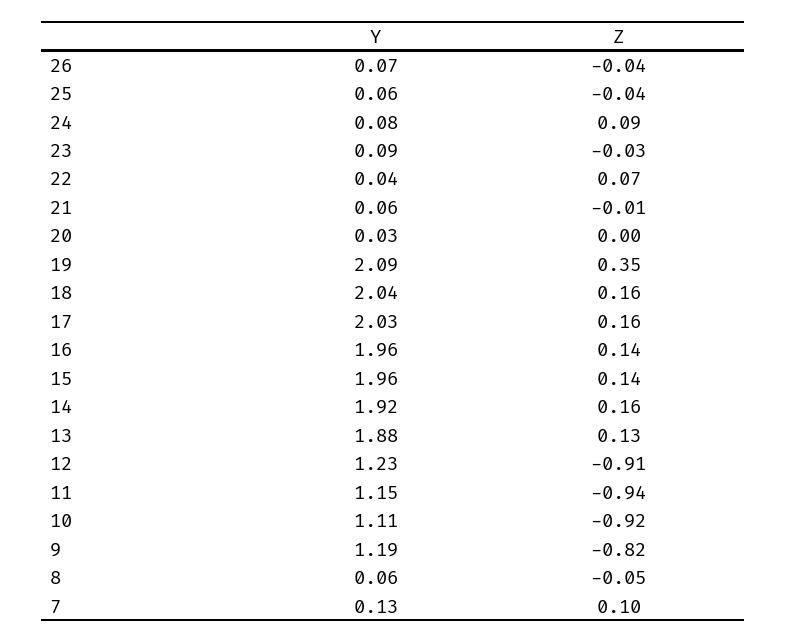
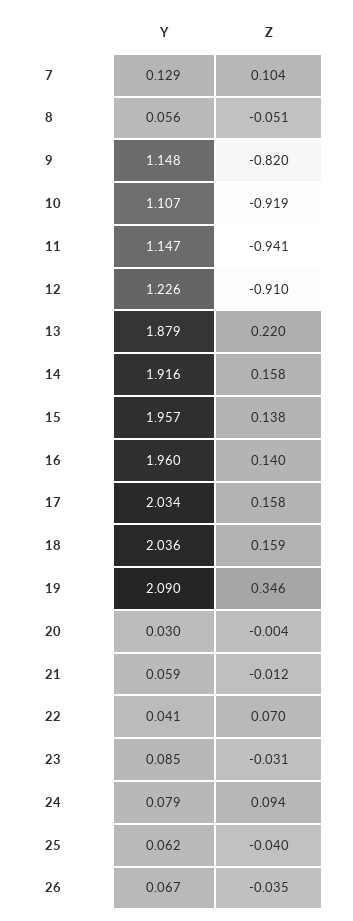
Z, 13: 0.13 -> 0.22
Y, 9: 1.19 -> 1.148

